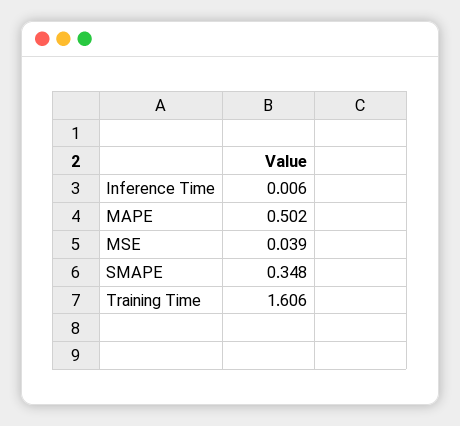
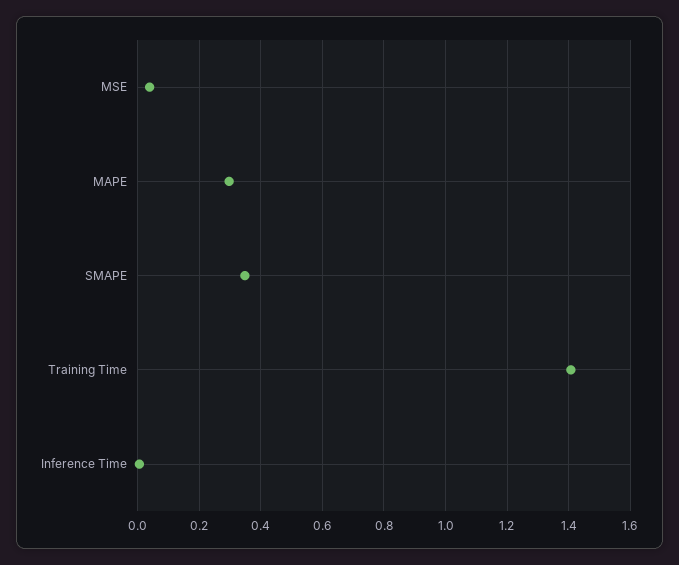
MAPE: 0.502 -> 0.3
Training Time: 1.606 -> 1.4

